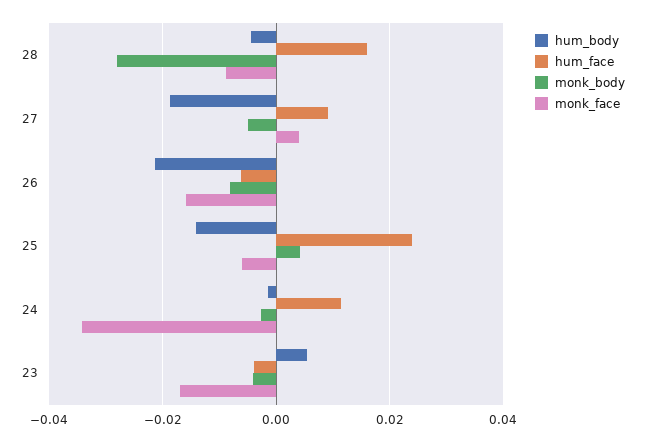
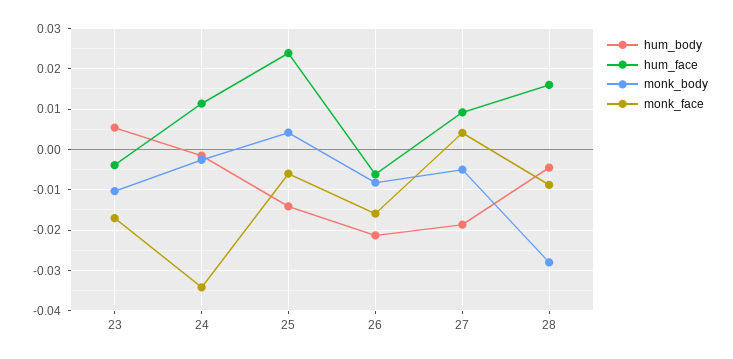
monk_body, 23: -0.004 -> -0.01

